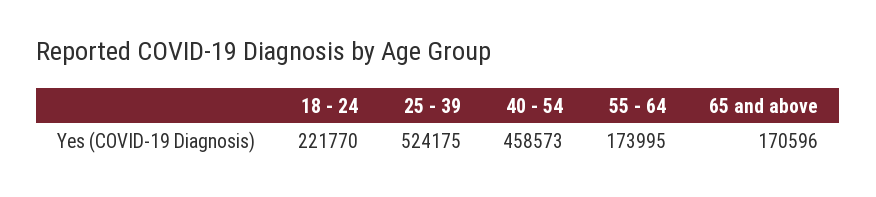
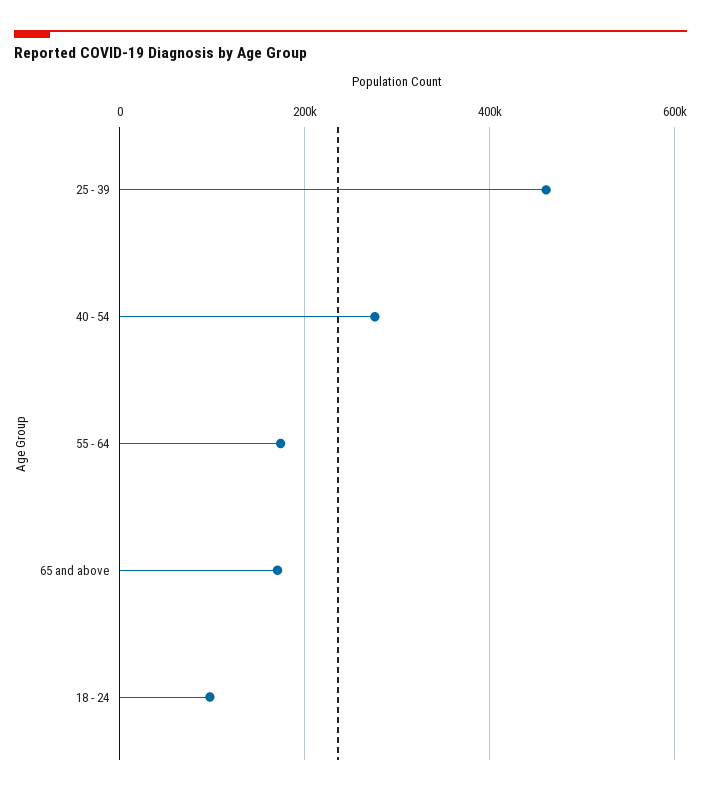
18 - 24: 221770 -> 100000
25 - 39: 524175 -> 460000
40 - 54: 458573 -> 280000

